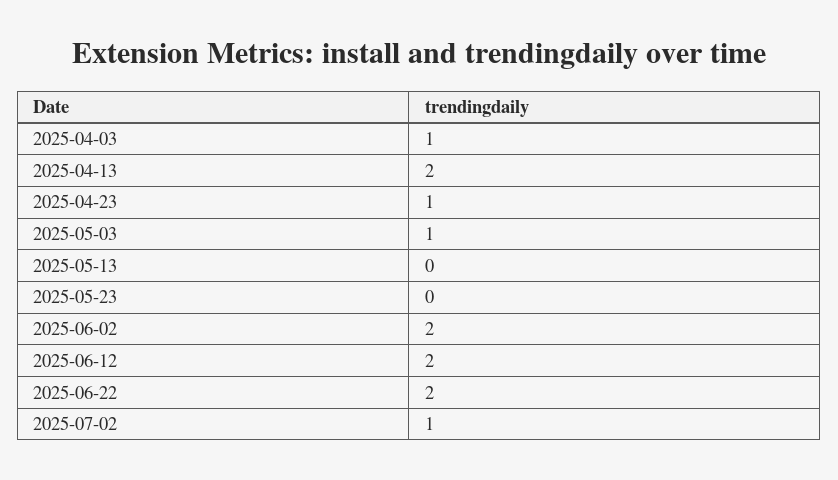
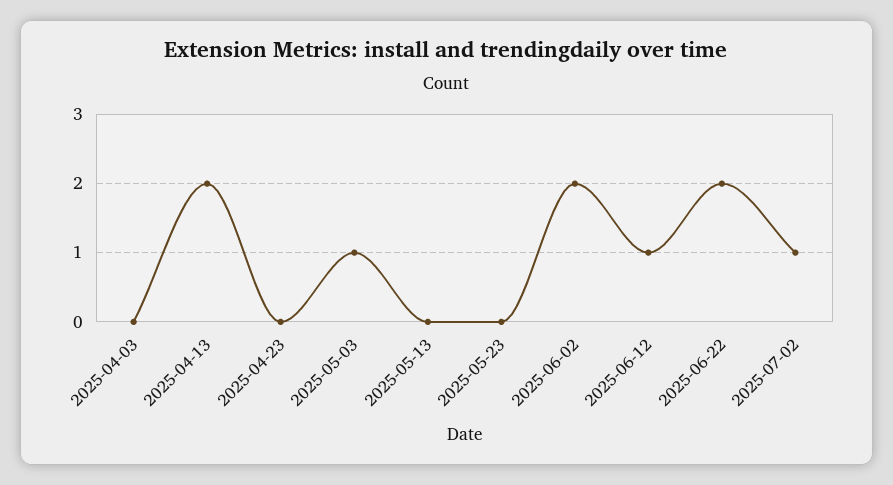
2025-04-03: 1 -> 0
2025-04-23: 1 -> 0
2025-06-12: 2 -> 1

